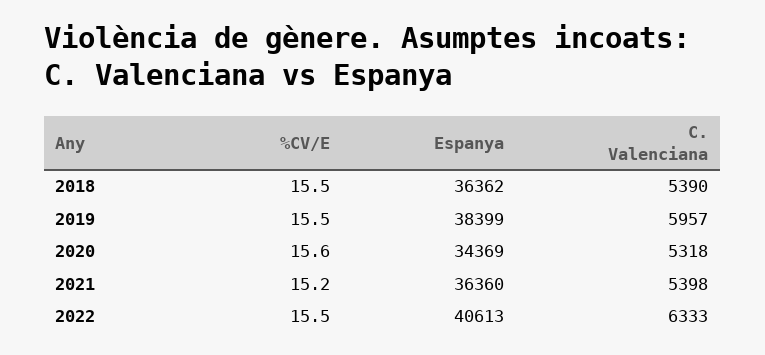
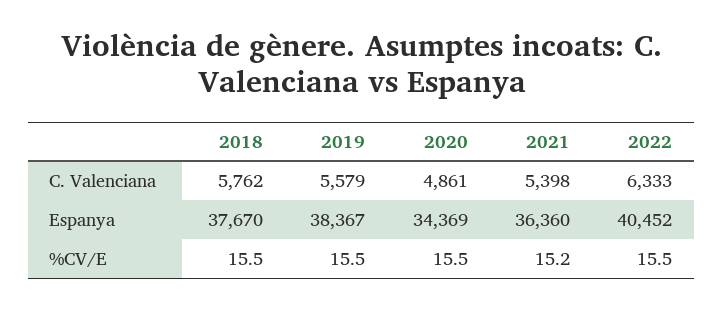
Espanya, 2018: 36362 -> 37670
C. Valenciana, 2018: 5390 -> 5762
Espanya, 2019: 38399 -> 38367
C. Valenciana, 2019: 5957 -> 5579
%CV/E, 2020: 15.6 -> 15.5
C. Valenciana, 2020: 5318 -> 4861
Espanya, 2022: 40613 -> 40452

